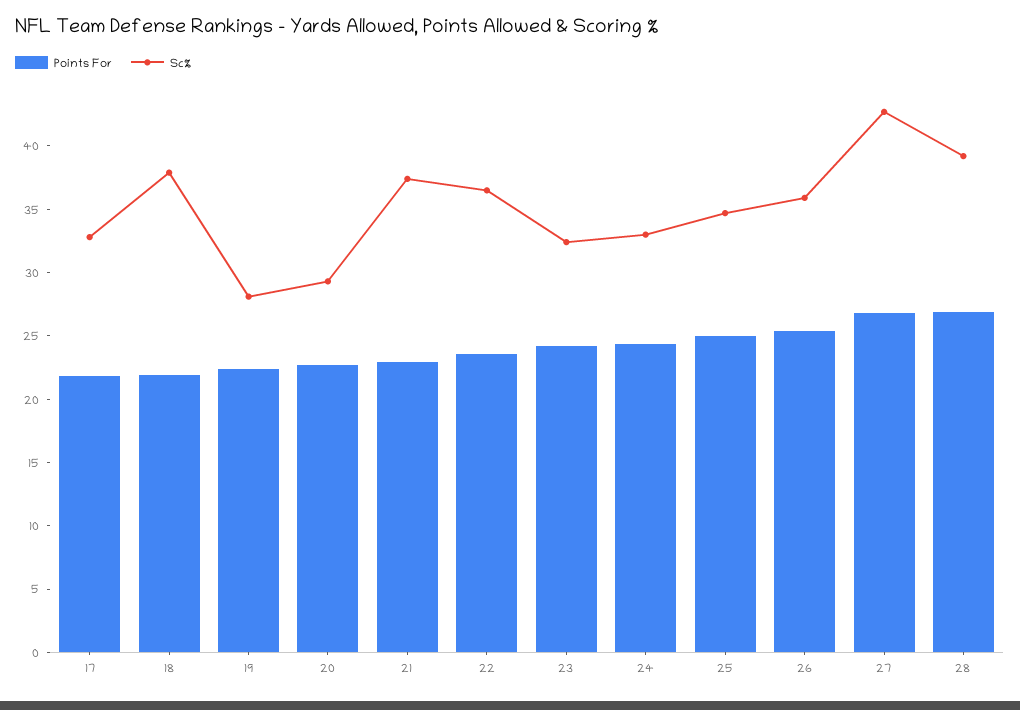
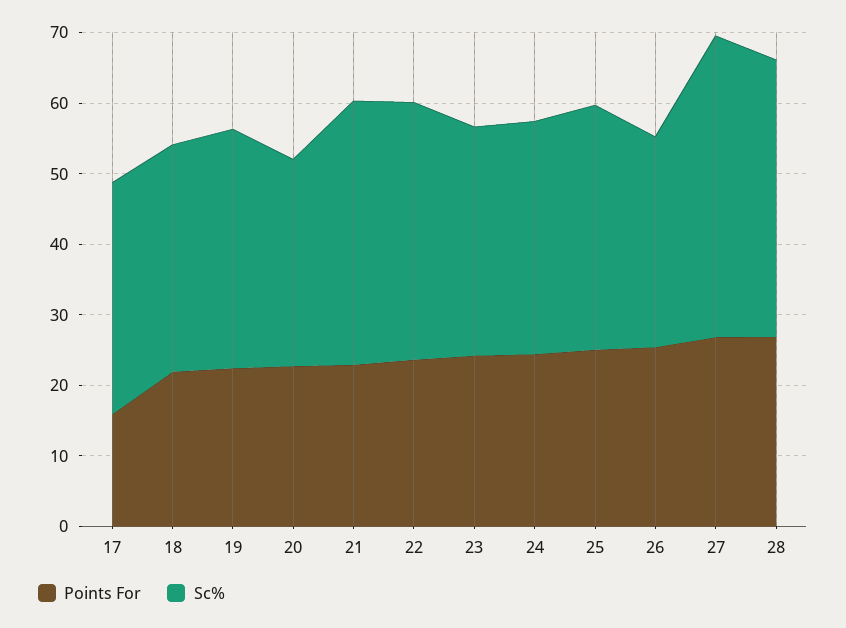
Points For, 17: 22 -> 16
Sc%, 18: 38 -> 32
Sc%, 19: 28 -> 34
Sc%, 26: 36 -> 30

